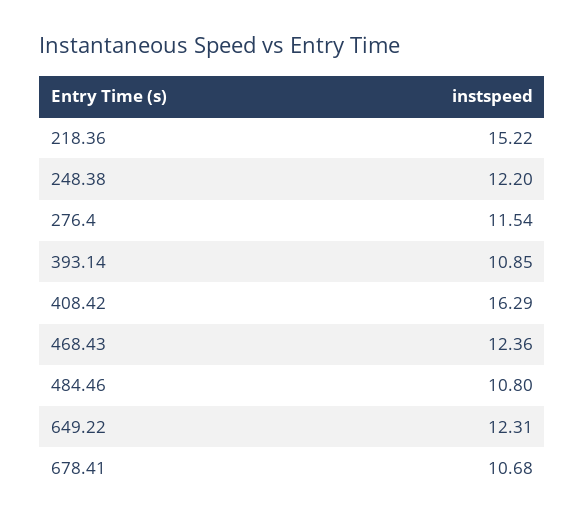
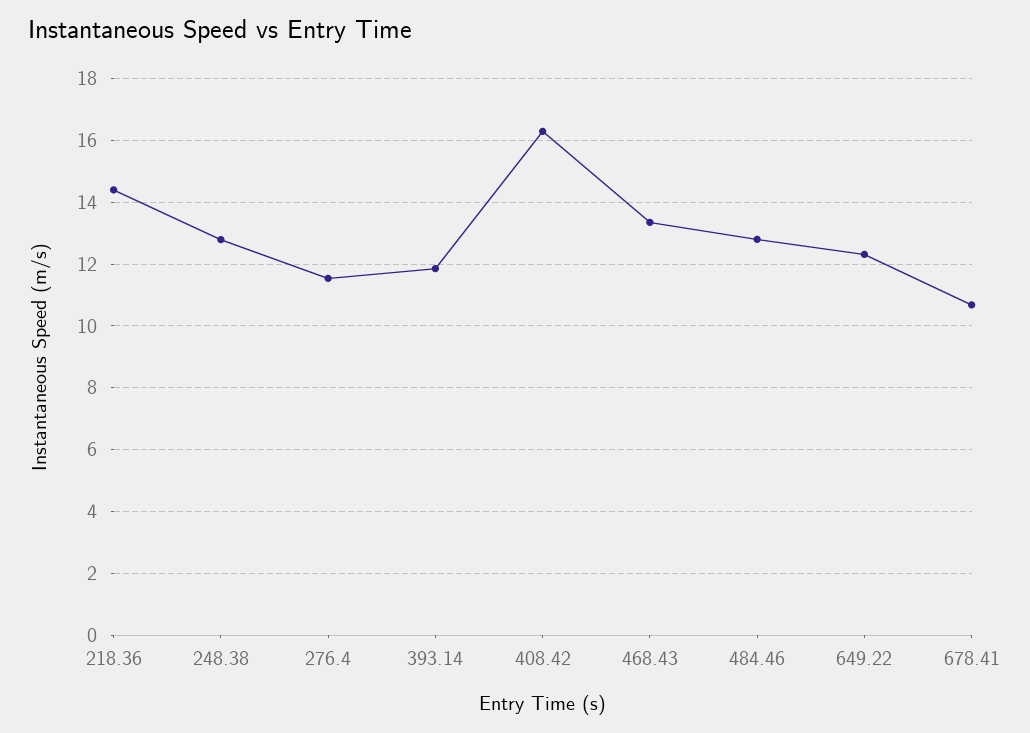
218.36: 15.22 -> 14.4
248.38: 12.2 -> 12.8
393.14: 10.85 -> 11.8
468.43: 12.36 -> 13.4
484.46: 10.8 -> 12.8

